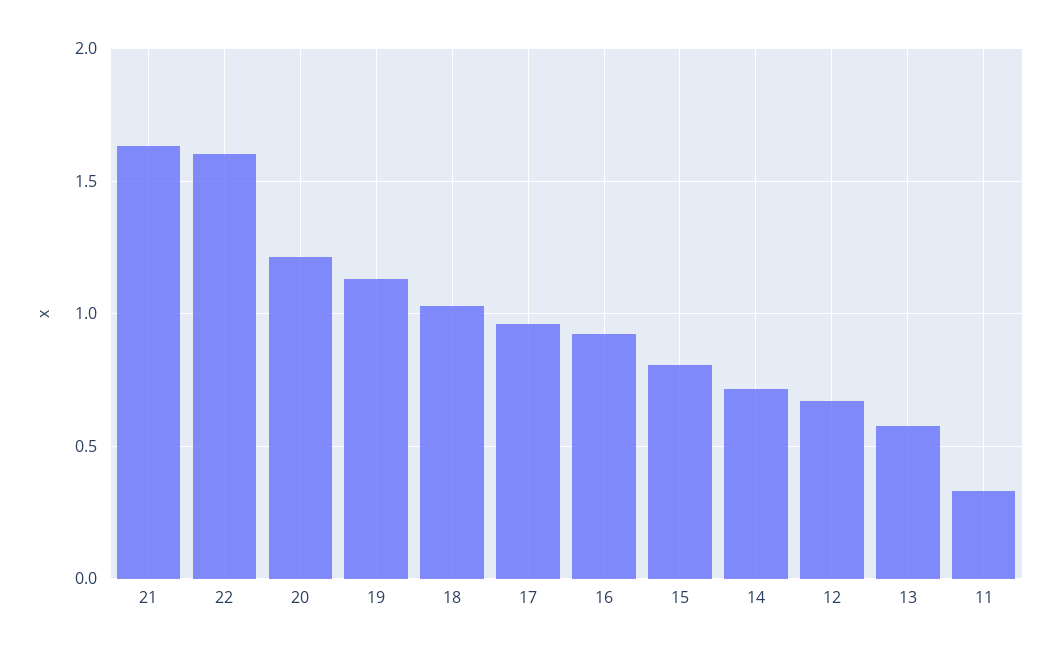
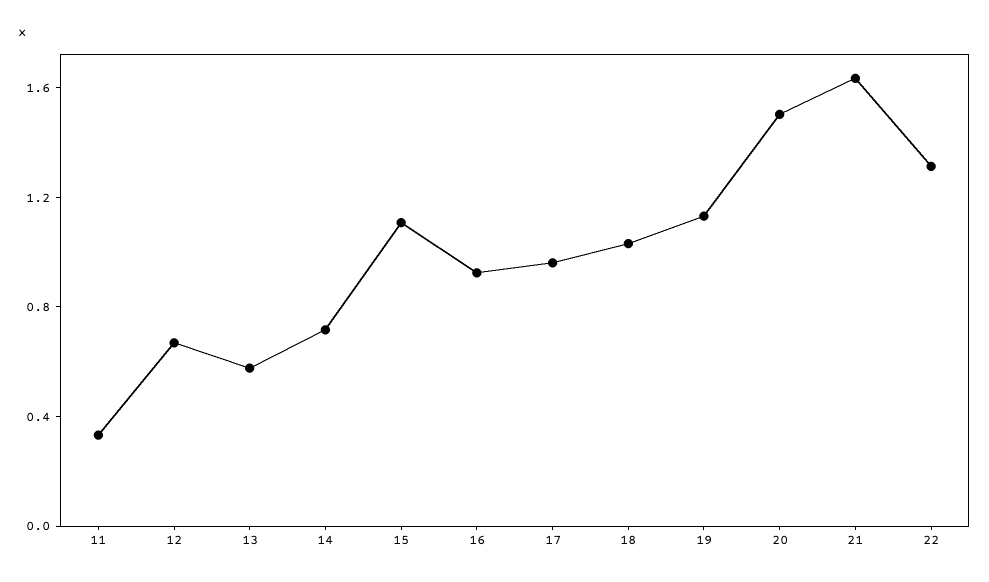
22: 1.6 -> 1.3
20: 1.2 -> 1.5
15: 0.8 -> 1.1

